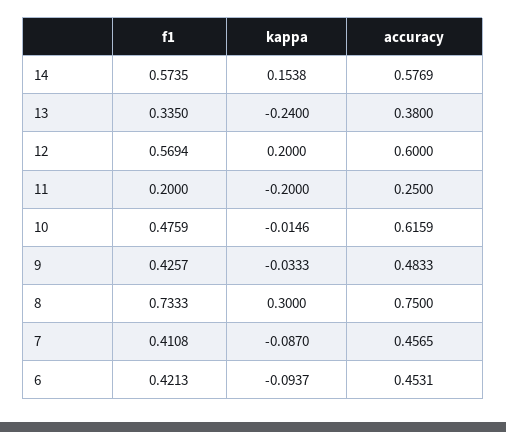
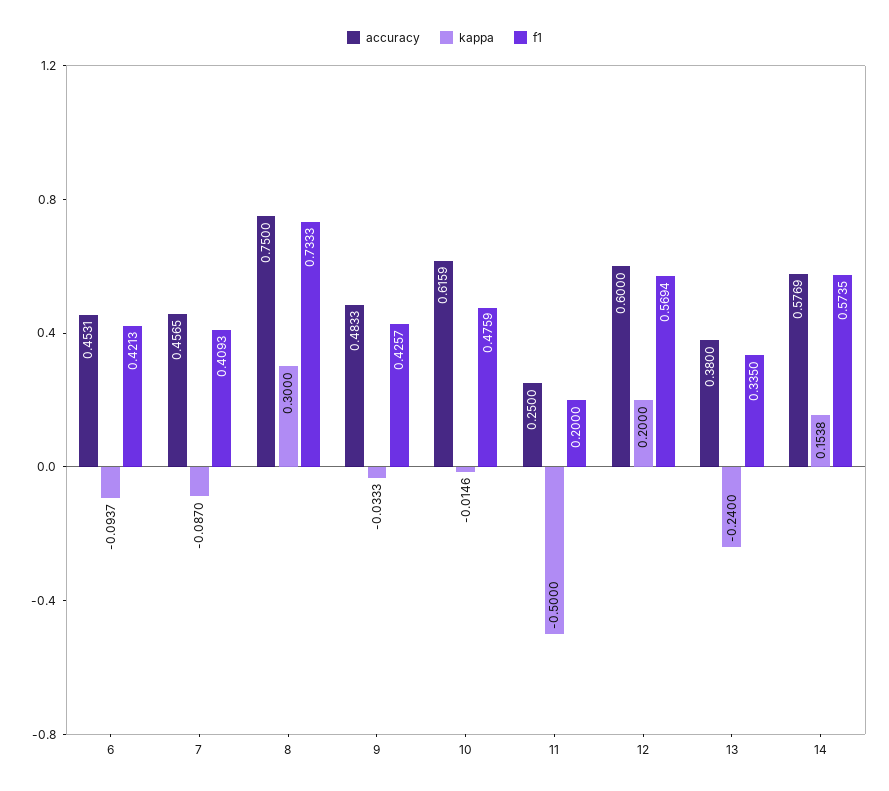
kappa, 11: -0.2 -> -0.5
f1, 7: 0.4108 -> 0.4093

